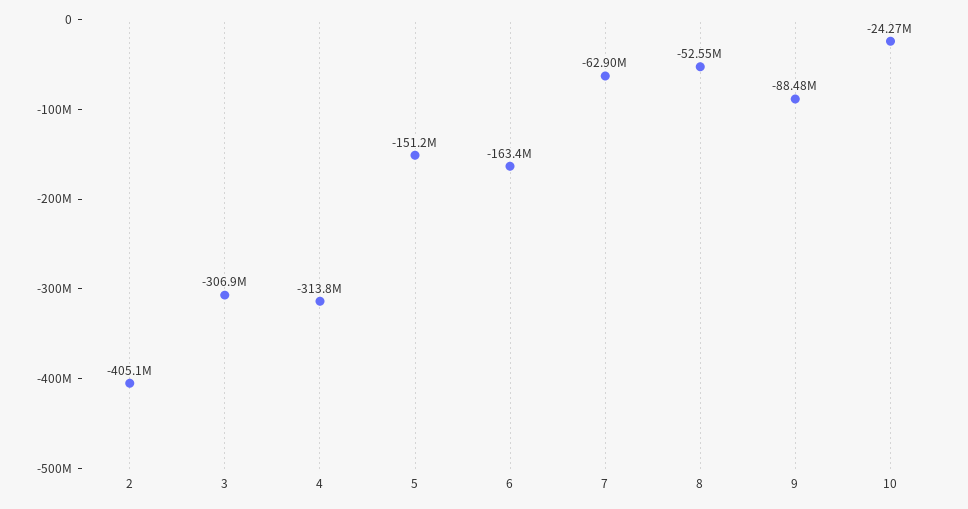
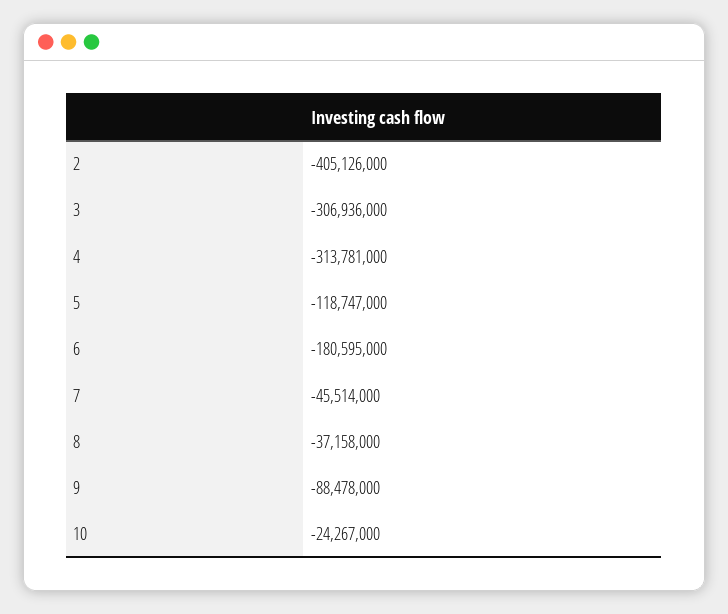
5: -151200000 -> -118747000
6: -163400000 -> -180595000
7: -62900000 -> -45514000
8: -52550000 -> -37158000

